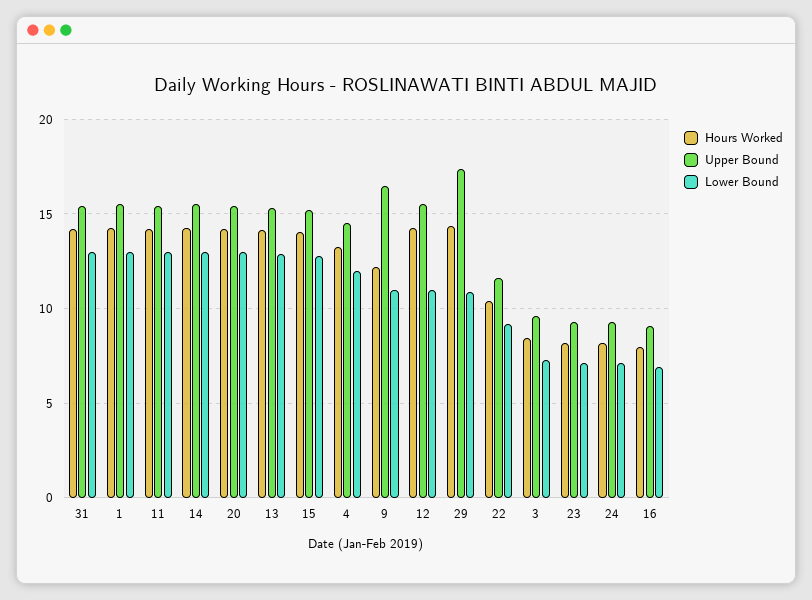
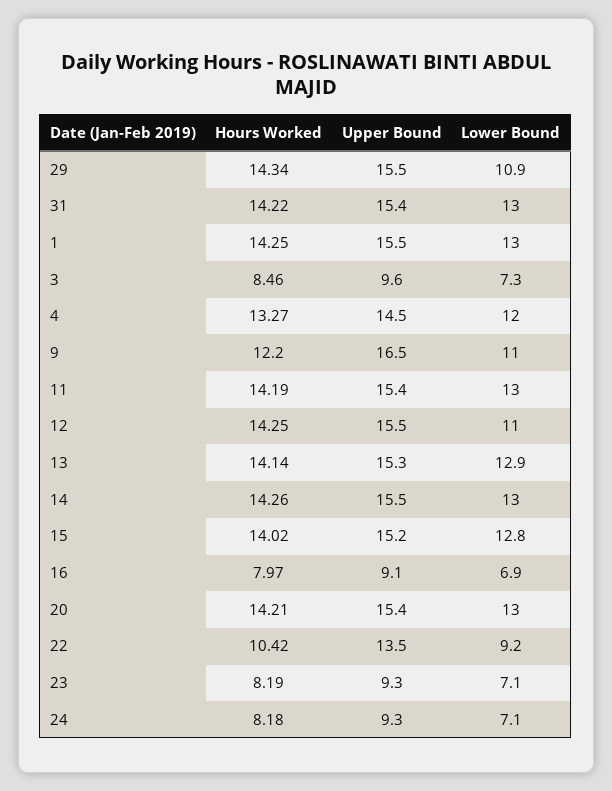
Upper Bound, 29: 17.5 -> 15.5
Upper Bound, 22: 11.5 -> 13.5

